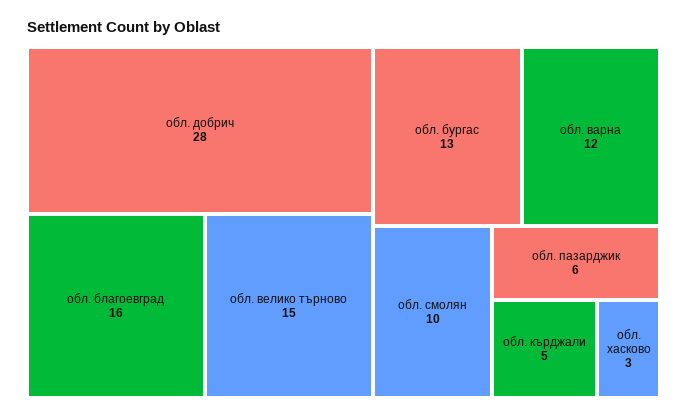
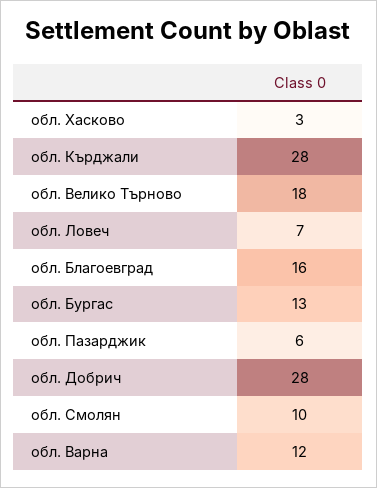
обл. велико търново: 15 -> 18
обл. кърджали: 5 -> 28
обл. Ловеч: none -> 7

